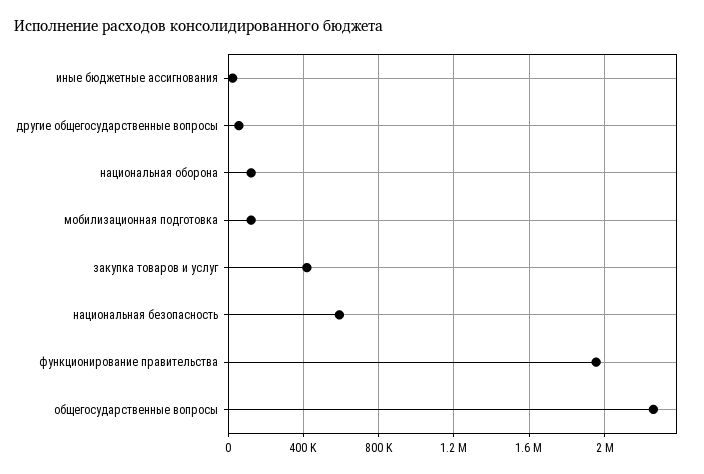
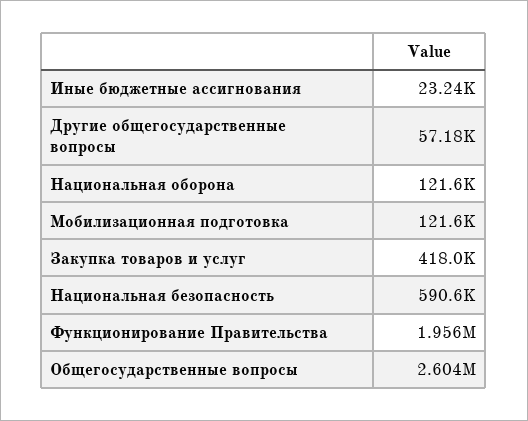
общегосударственные вопросы: 2250000 -> 2604000

